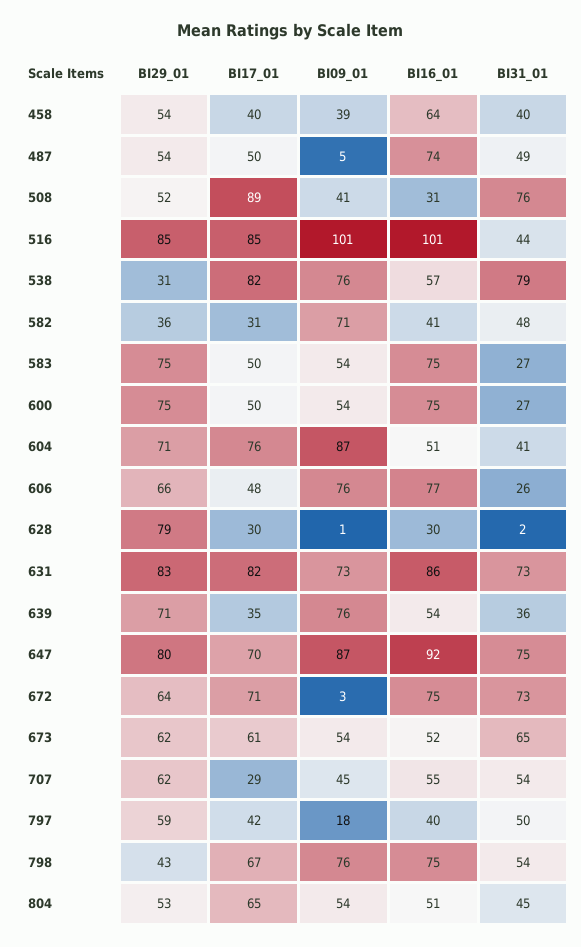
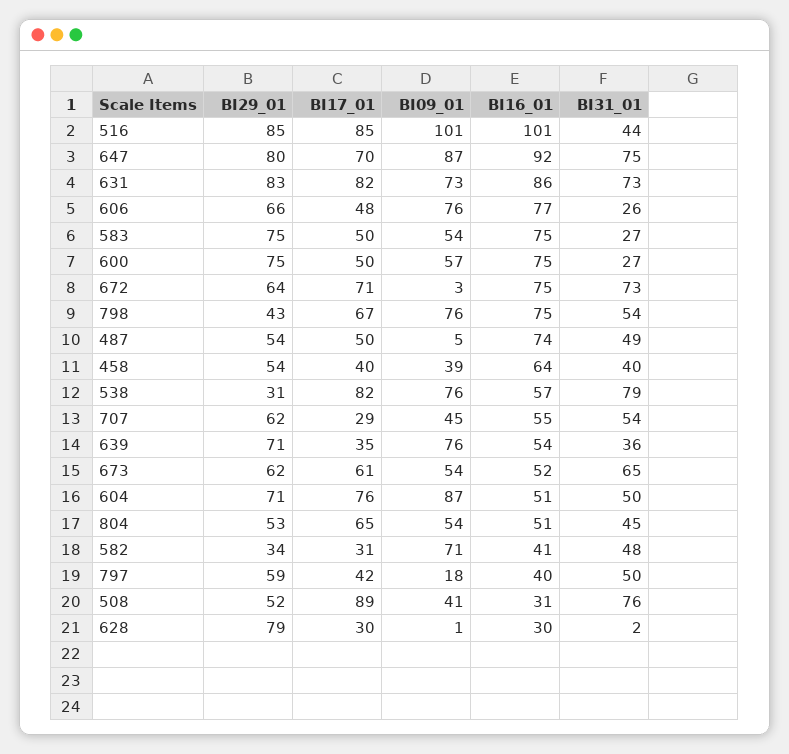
BI29_01, 582: 36 -> 34
BI09_01, 600: 54 -> 57
BI31_01, 604: 41 -> 50

